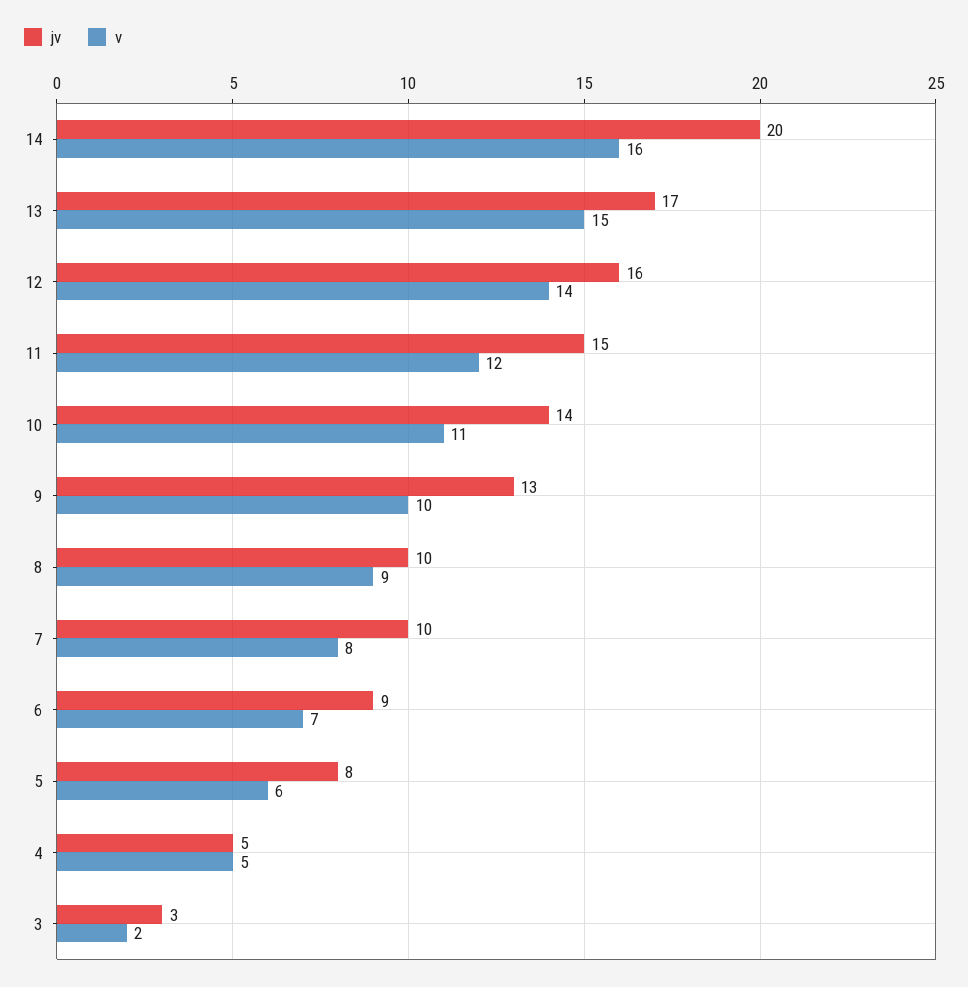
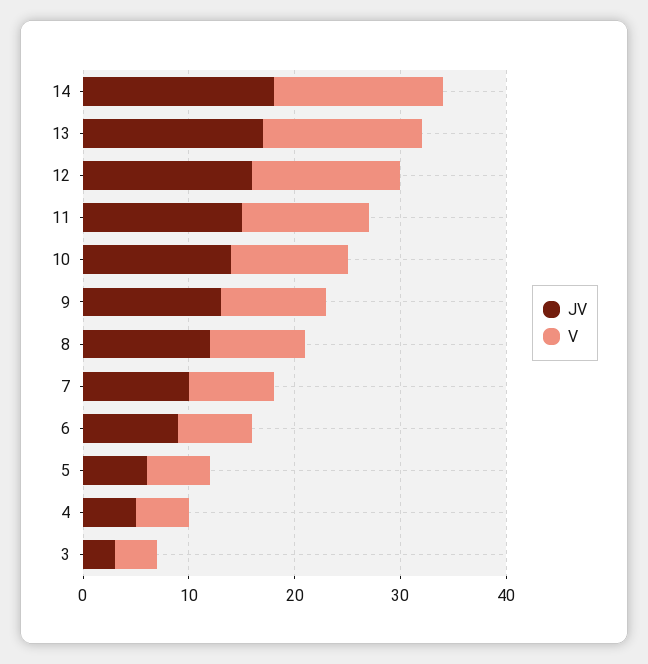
jv, 14: 20 -> 18
jv, 8: 10 -> 12
jv, 5: 8 -> 6
v, 3: 2 -> 4

